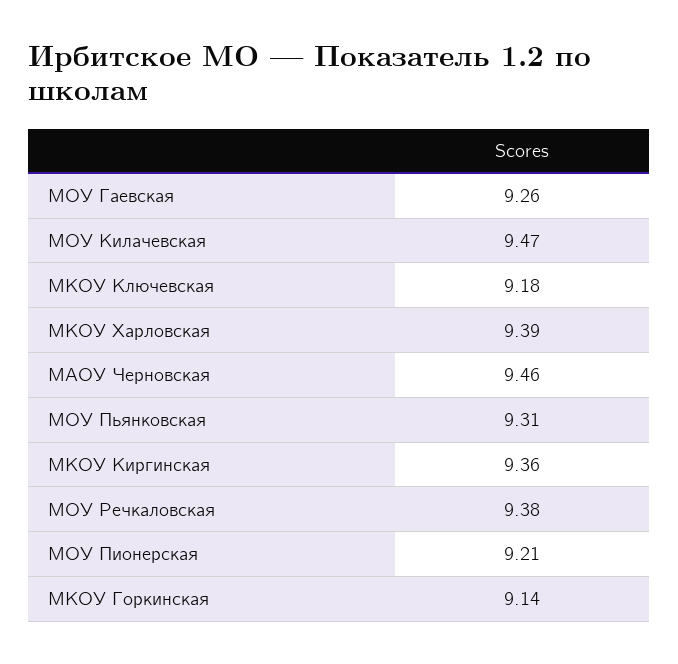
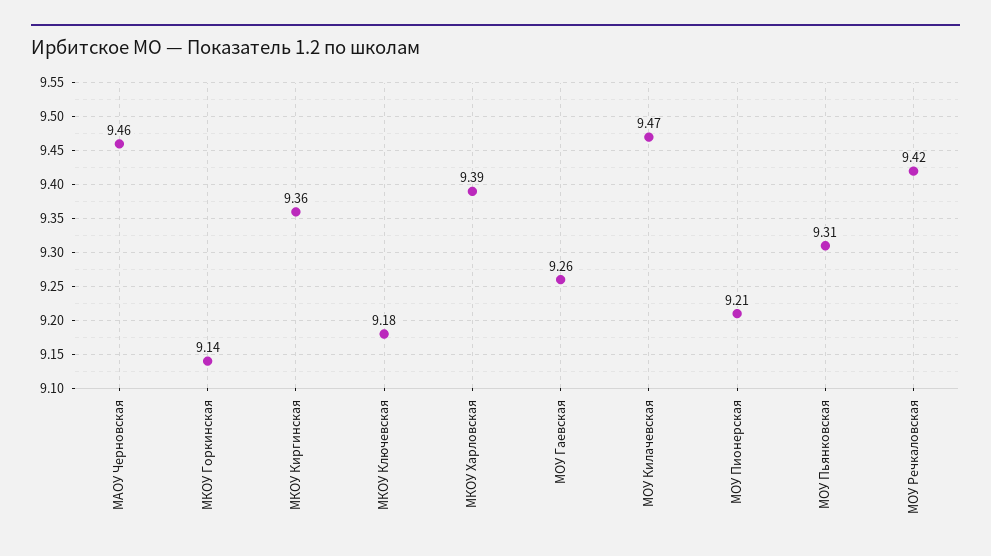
МОУ Речкаловская: 9.38 -> 9.42

